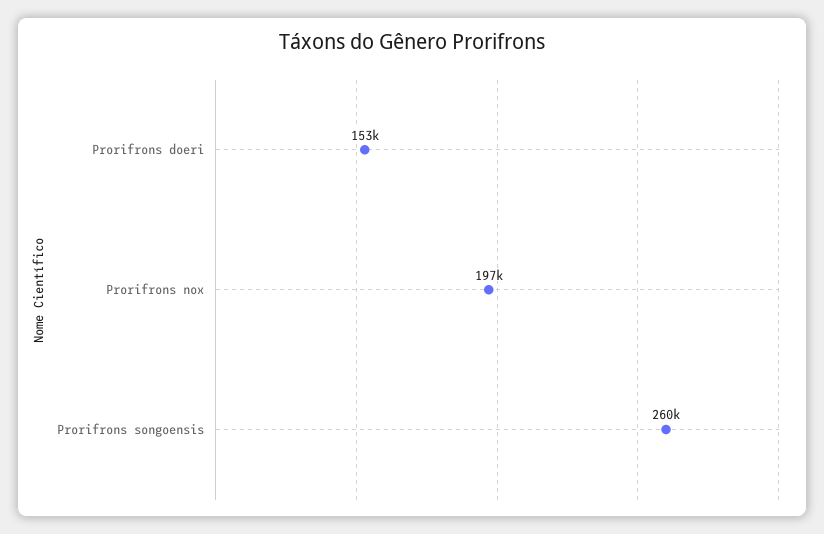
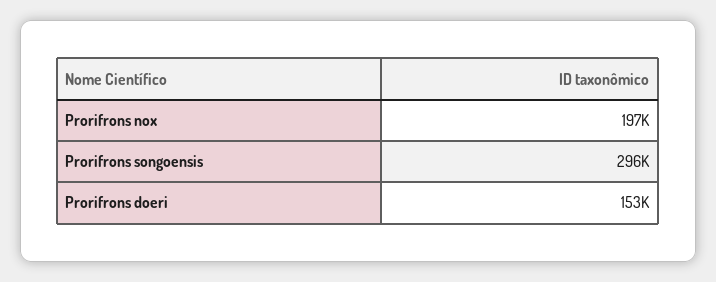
Prorifrons songoensis: 260000 -> 296000

